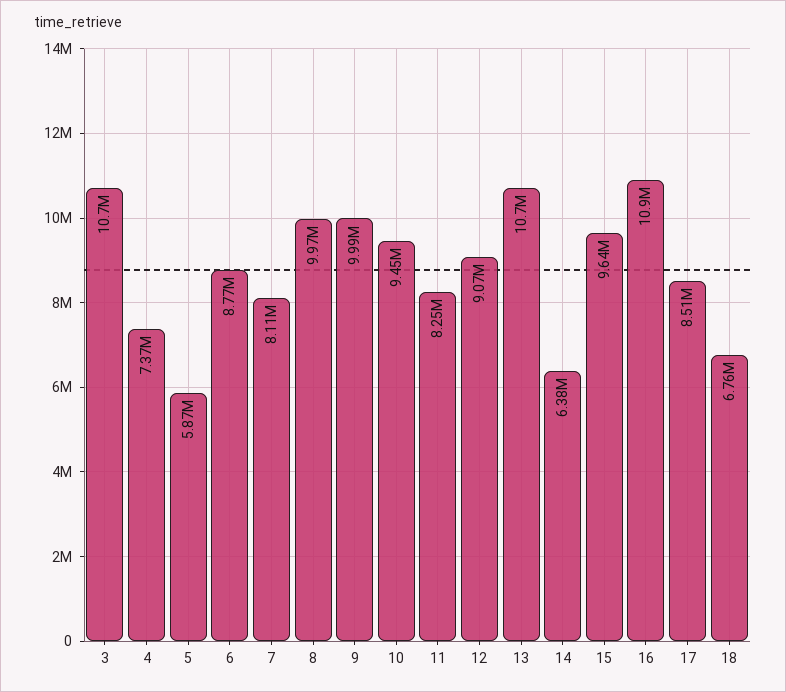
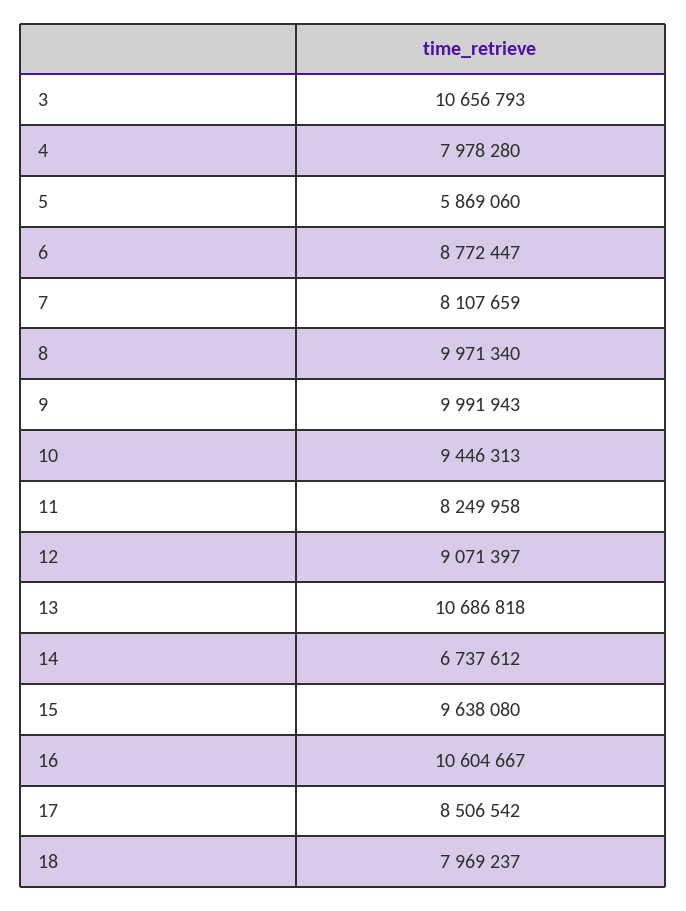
4: 7370000 -> 7978280
14: 6380000 -> 6737612
16: 10900000 -> 10604667
18: 6760000 -> 7969237

